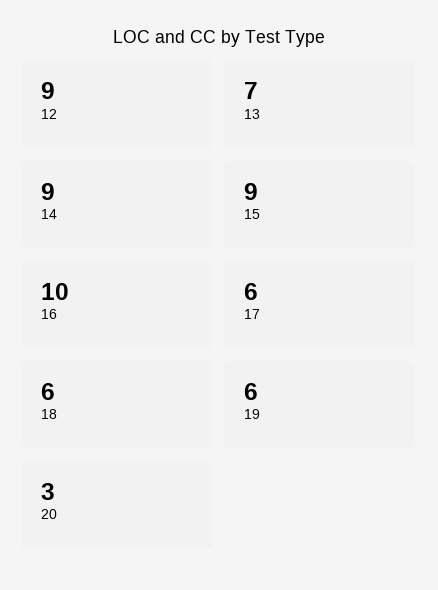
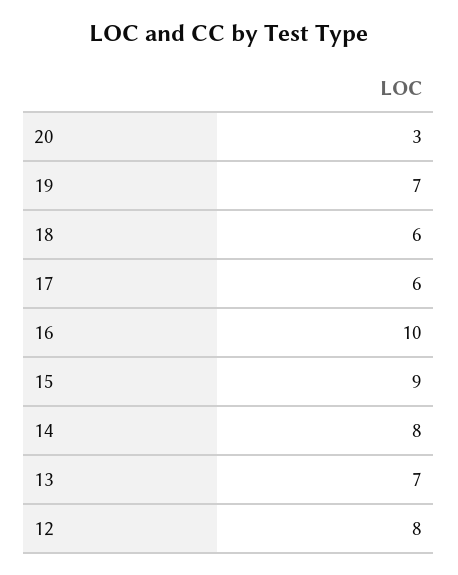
12: 9 -> 8
14: 9 -> 8
19: 6 -> 7

